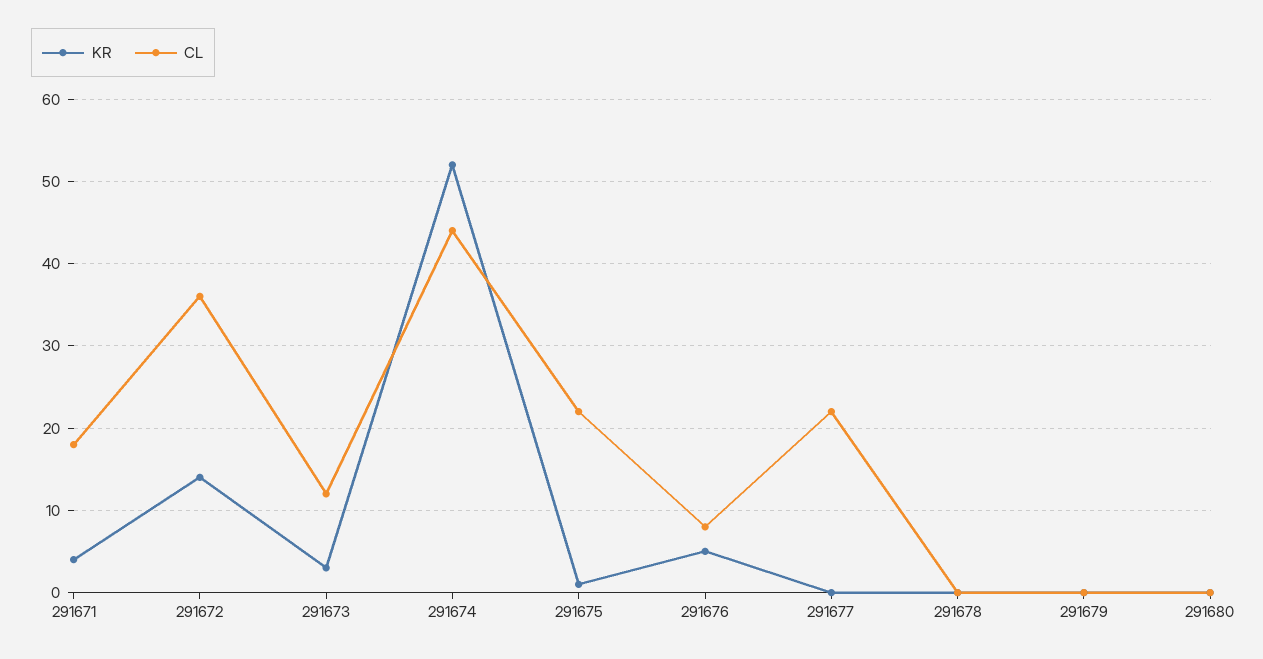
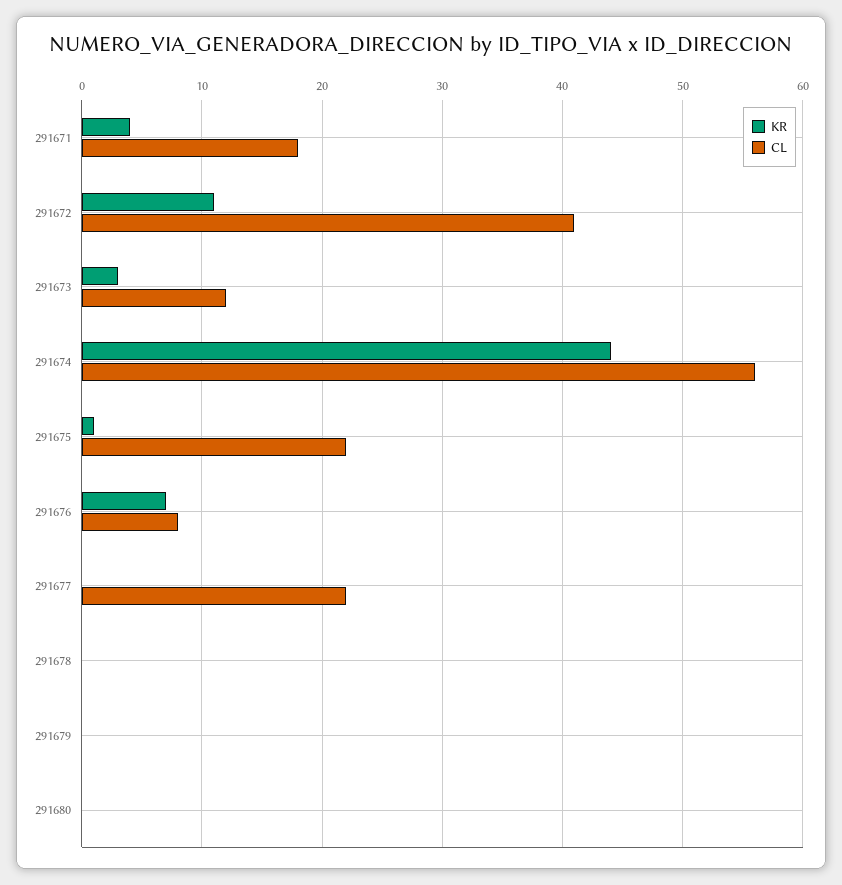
KR, 291672: 14 -> 11
CL, 291672: 36 -> 41
KR, 291674: 52 -> 44
CL, 291674: 44 -> 56
KR, 291676: 5 -> 7

